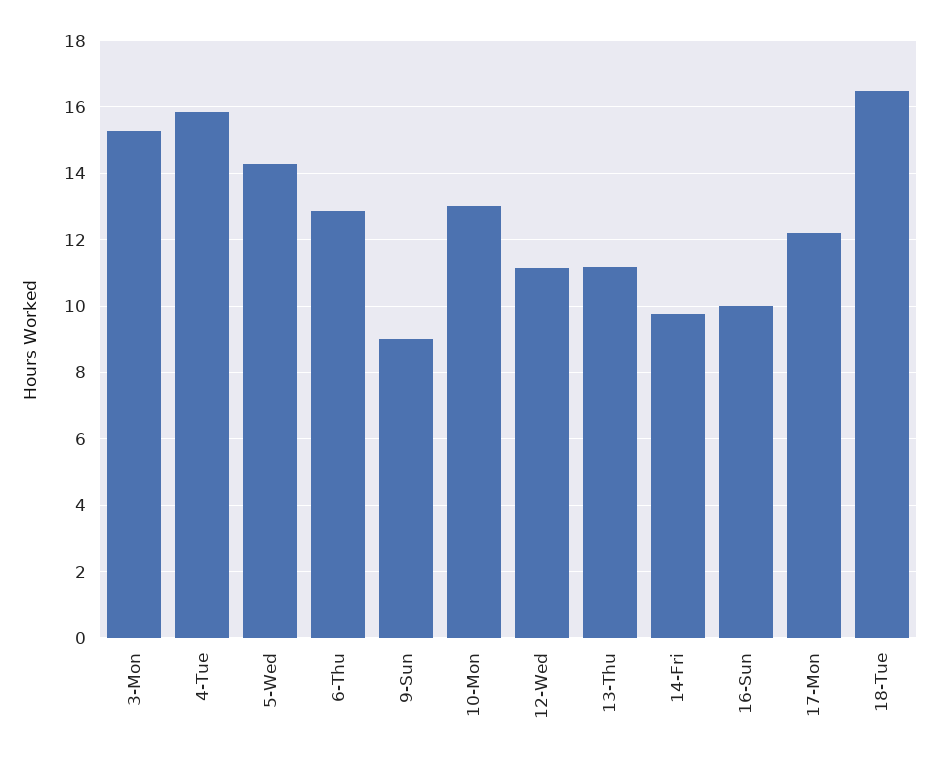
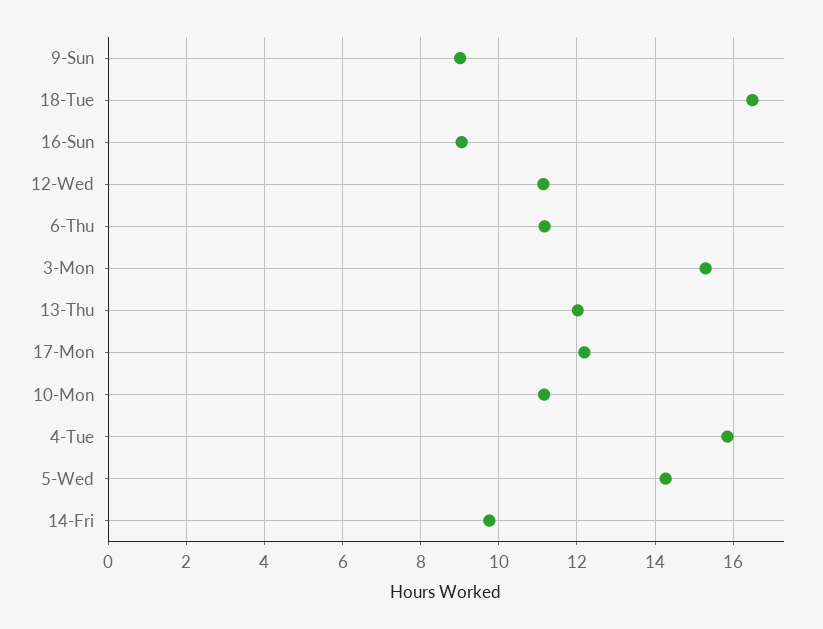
6-Thu: 12.8 -> 11.2
10-Mon: 13 -> 11.2
13-Thu: 11.2 -> 12
16-Sun: 10 -> 9

